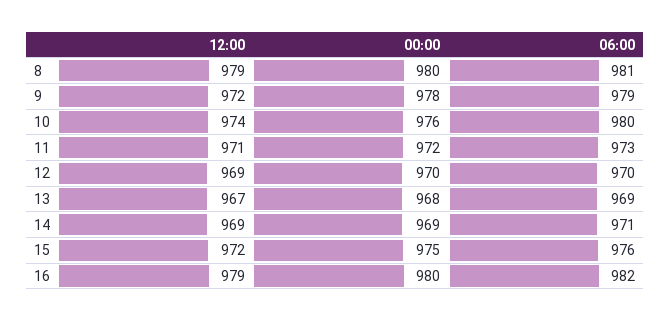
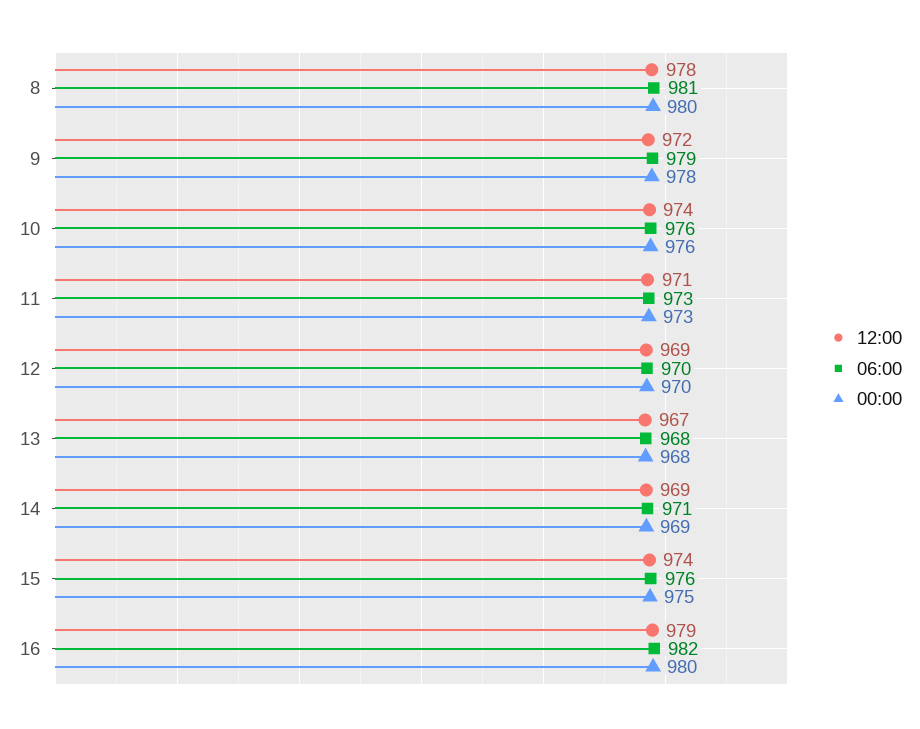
12:00, 8: 979 -> 978
06:00, 10: 980 -> 976
00:00, 11: 972 -> 973
06:00, 13: 969 -> 968
12:00, 15: 972 -> 974

